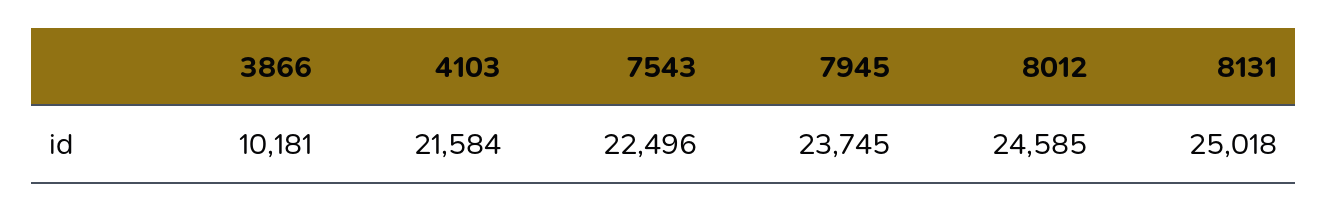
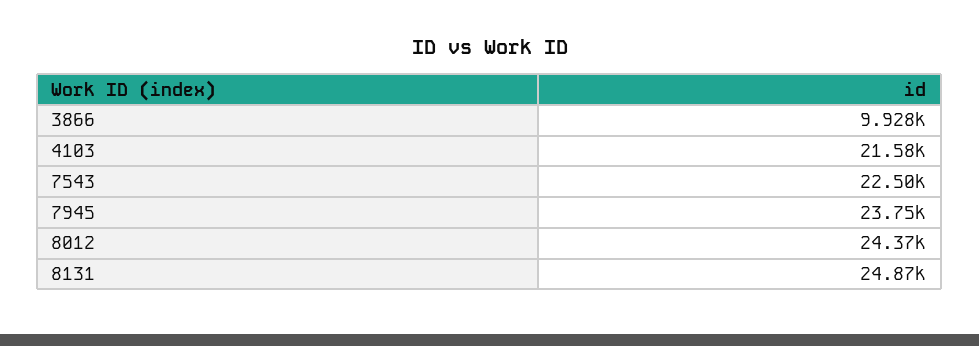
3866: 10181 -> 9928
8012: 24585 -> 24370
8131: 25018 -> 24870

